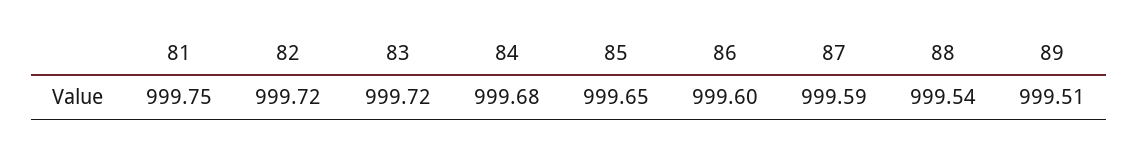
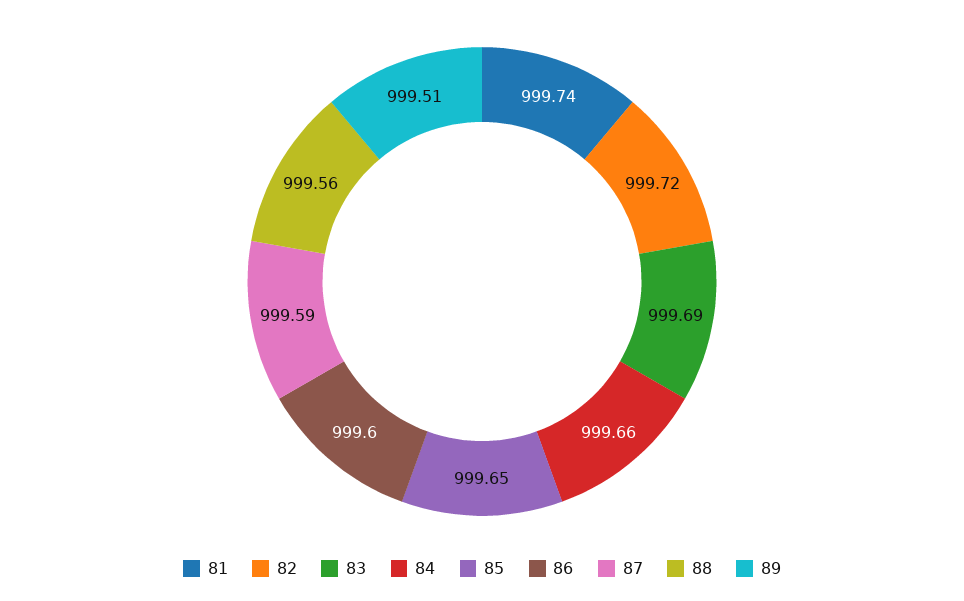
81: 999.75 -> 999.74
83: 999.72 -> 999.69
84: 999.68 -> 999.66
88: 999.54 -> 999.56

